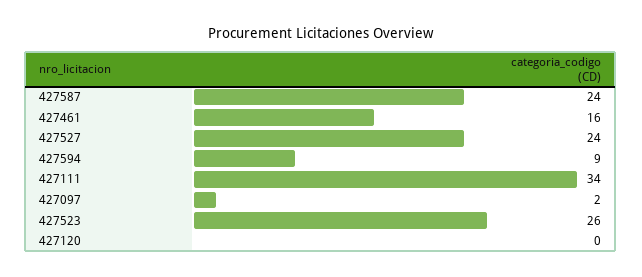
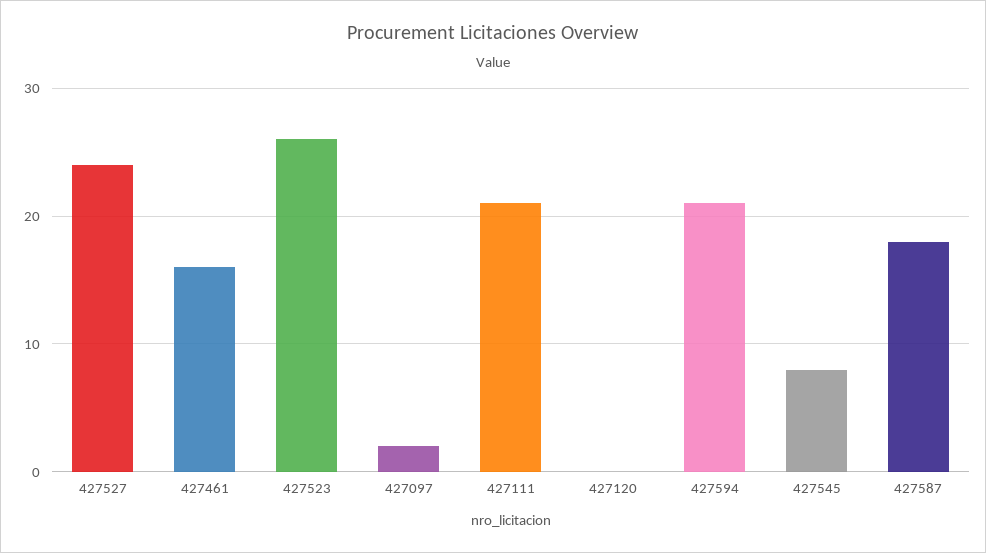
427587: 24 -> 18
427594: 9 -> 21
427111: 34 -> 21
427545: none -> 8

